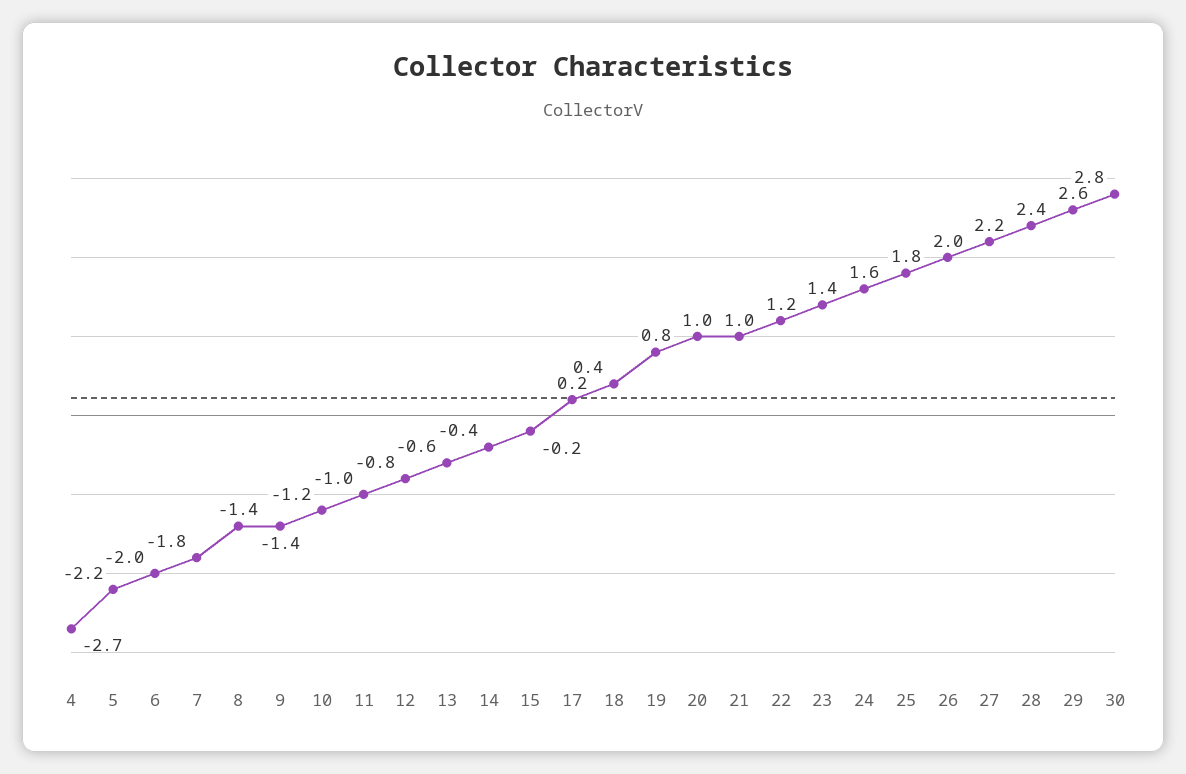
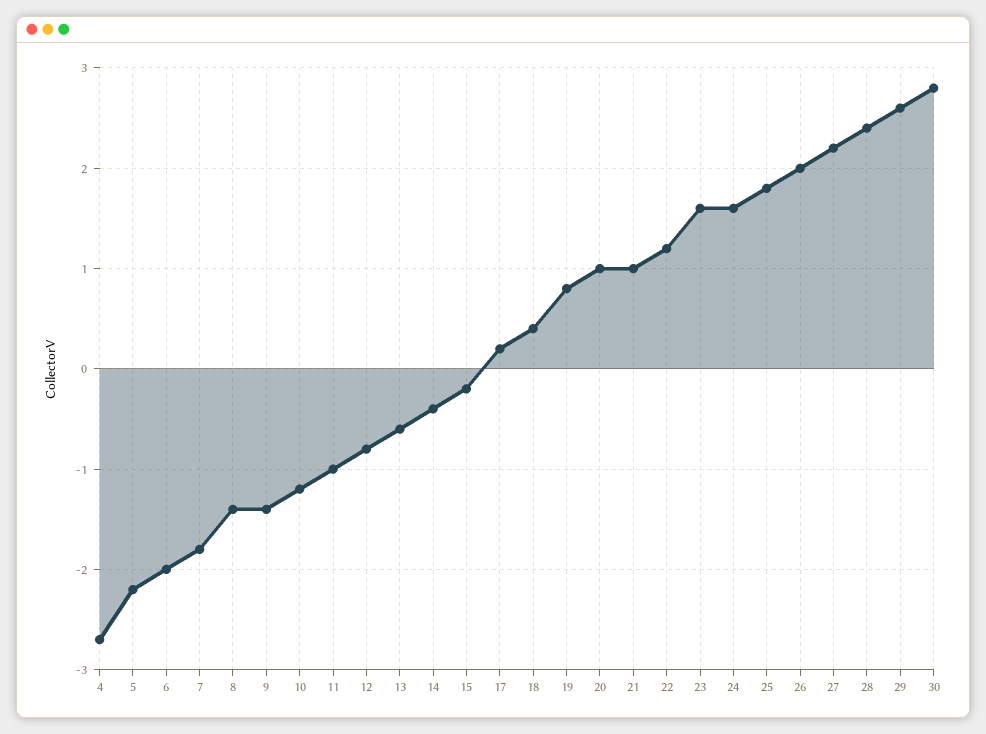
23: 1.4 -> 1.6

